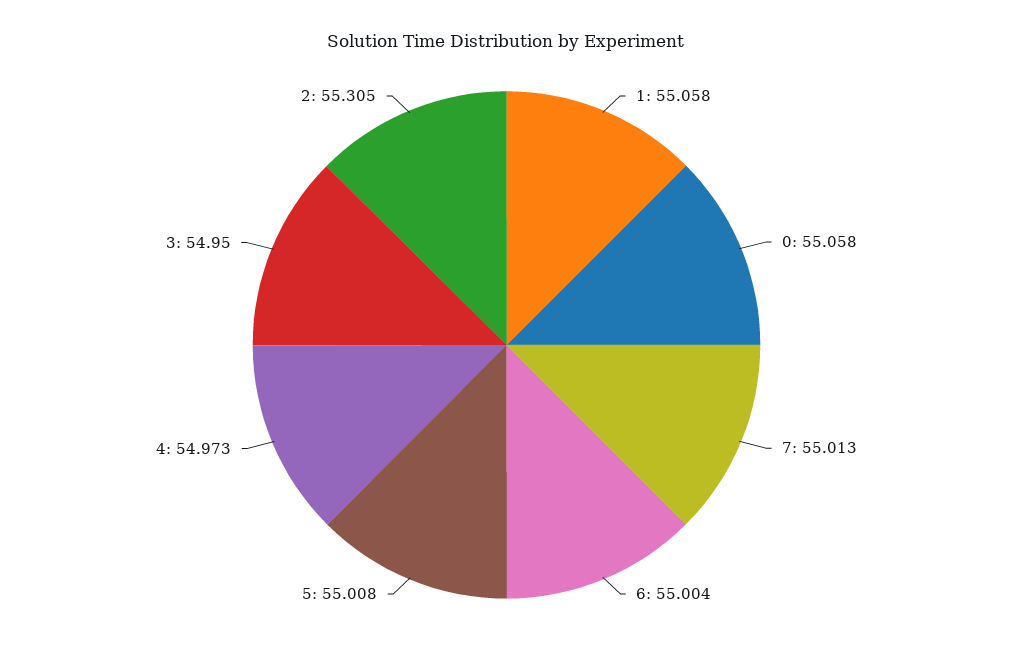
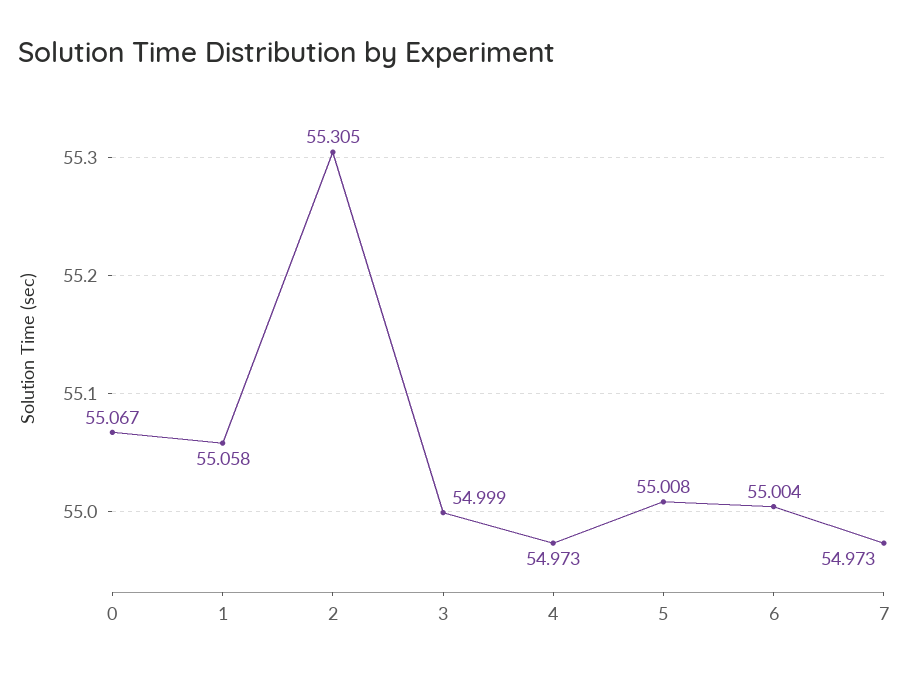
0: 55.058 -> 55.067
7: 55.013 -> 54.973
3: 54.95 -> 54.999

